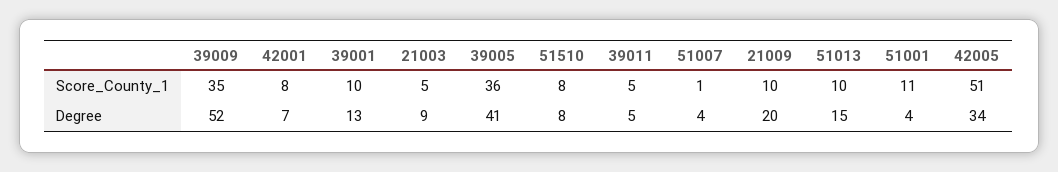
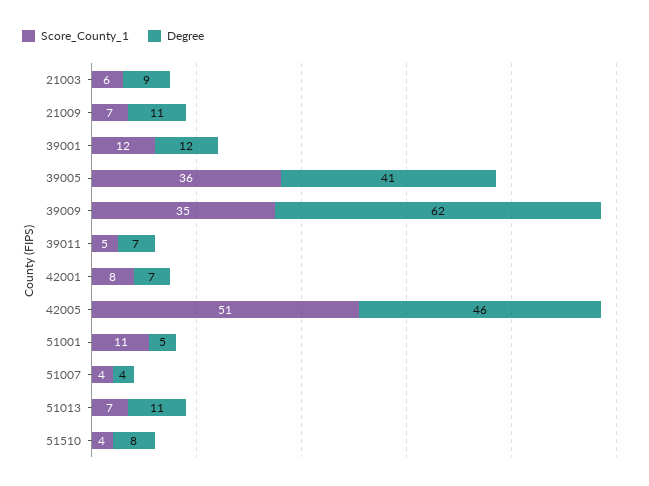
Score_County_1, 39001: 10 -> 12
Score_County_1, 21003: 5 -> 6
Score_County_1, 51510: 8 -> 4
Score_County_1, 51007: 1 -> 4
Score_County_1, 21009: 10 -> 7
Score_County_1, 51013: 10 -> 7
Degree, 39009: 52 -> 62
Degree, 39001: 13 -> 12
Degree, 39011: 5 -> 7
Degree, 21009: 20 -> 11
Degree, 51013: 15 -> 11
Degree, 51001: 4 -> 5
Degree, 42005: 34 -> 46

